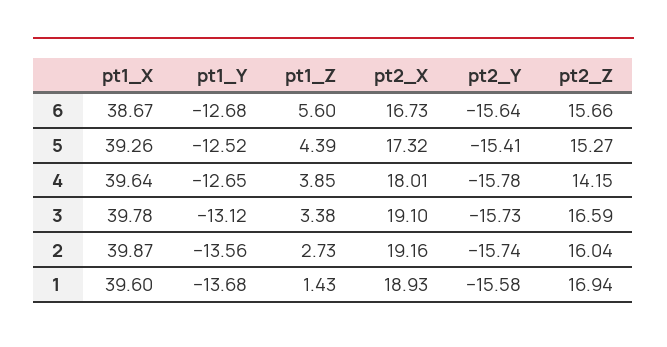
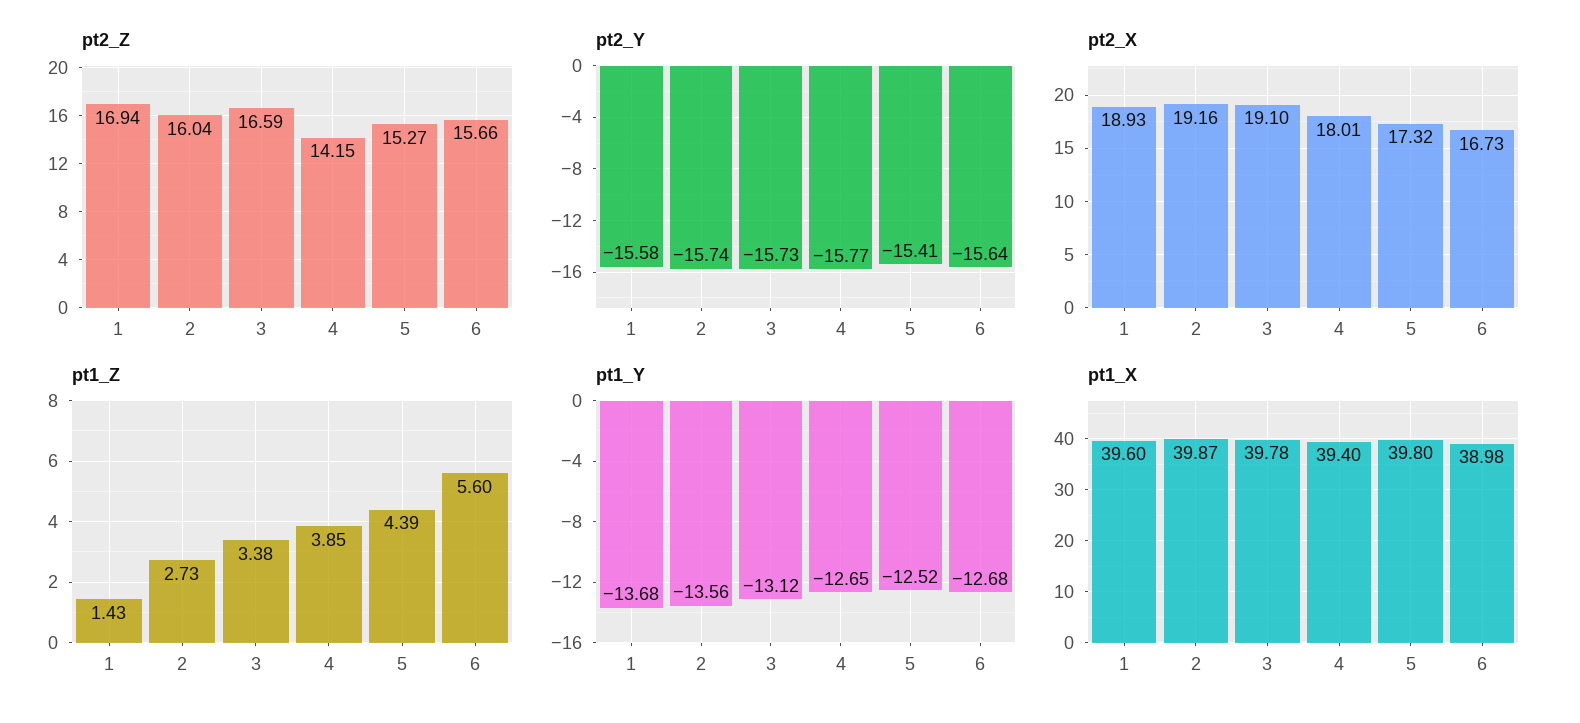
pt1_X, 6: 38.67 -> 38.98
pt1_X, 5: 39.26 -> 39.8
pt1_X, 4: 39.64 -> 39.4
pt2_Y, 4: -15.78 -> -15.77

